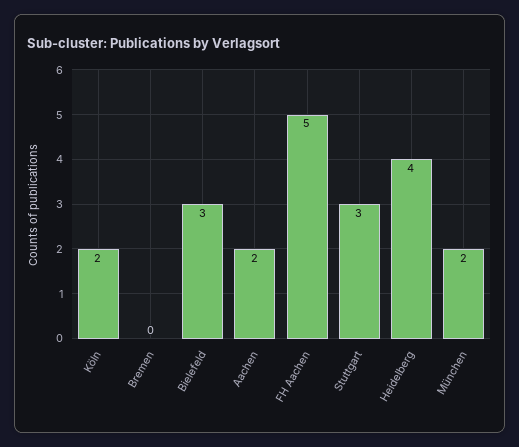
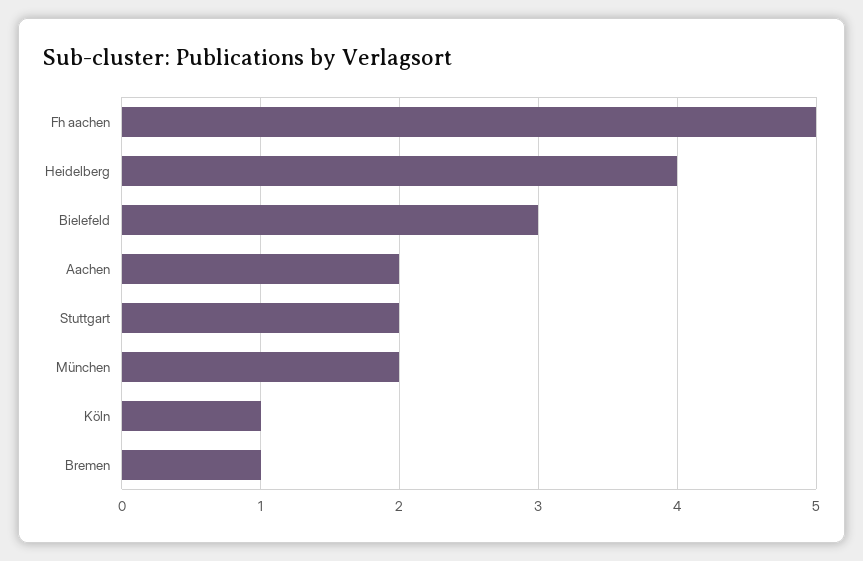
Köln: 2 -> 1
Bremen: 0 -> 1
Stuttgart: 3 -> 2

